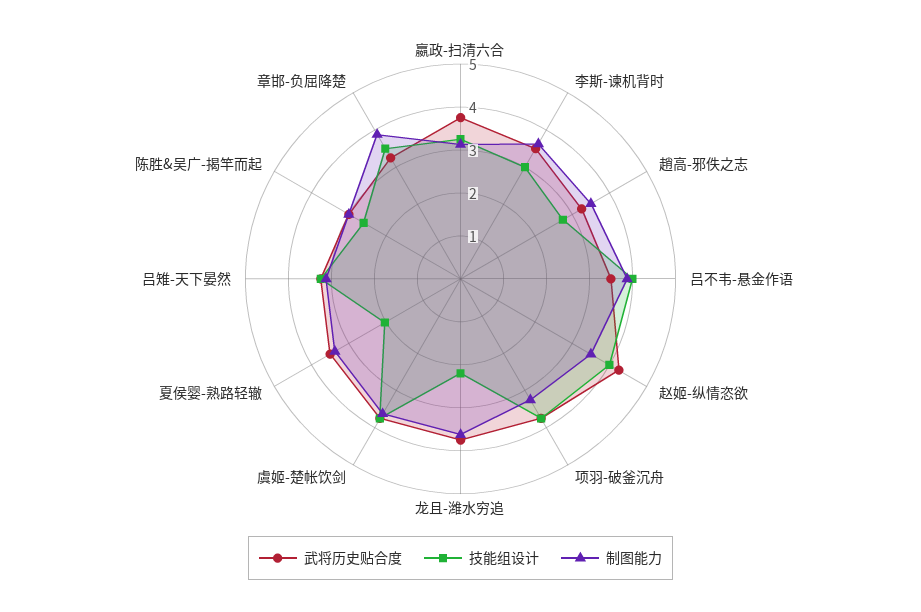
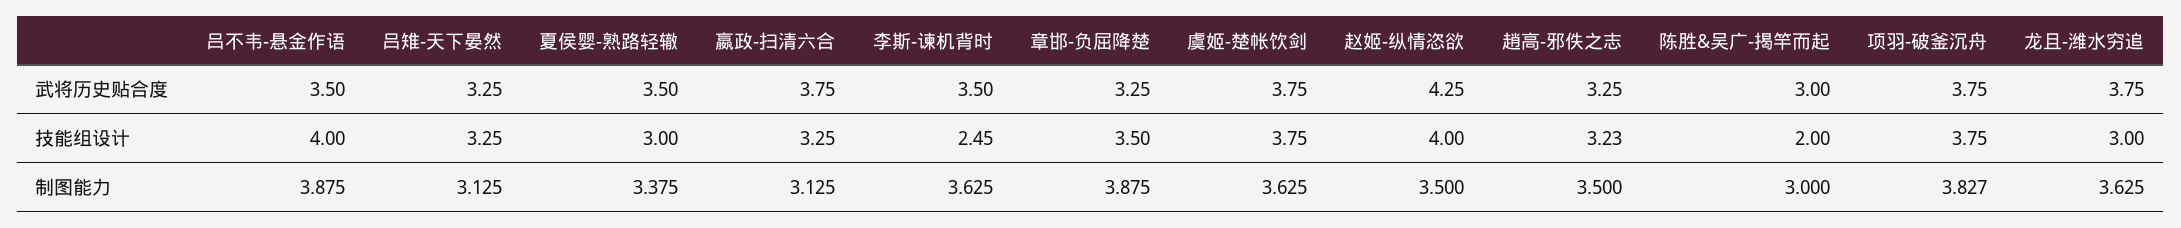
技能组设计, 李斯-谏机背时: 3 -> 2.45
技能组设计, 趙高-邪佚之志: 2.8 -> 3.23
制图能力, 项羽-破釜沉舟: 3.2 -> 3.827
技能组设计, 龙且-潍水穷追: 2.2 -> 3
技能组设计, 夏侯婴-熟路轻辙: 2 -> 3
技能组设计, 陈胜&吴广-揭竿而起: 2.6 -> 2

